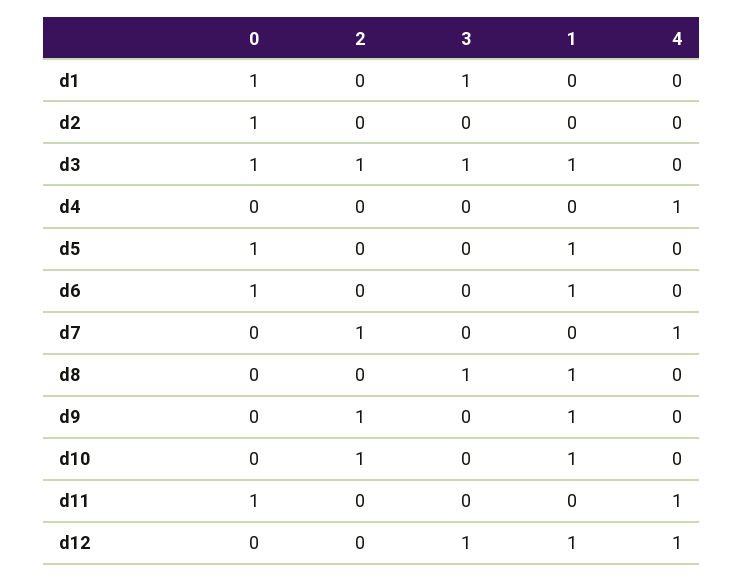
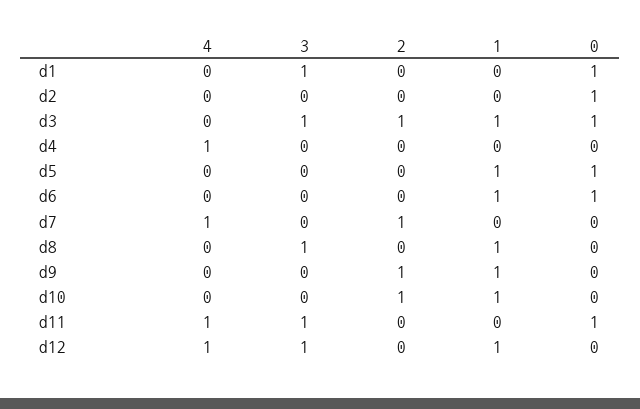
3, d11: 0 -> 1

